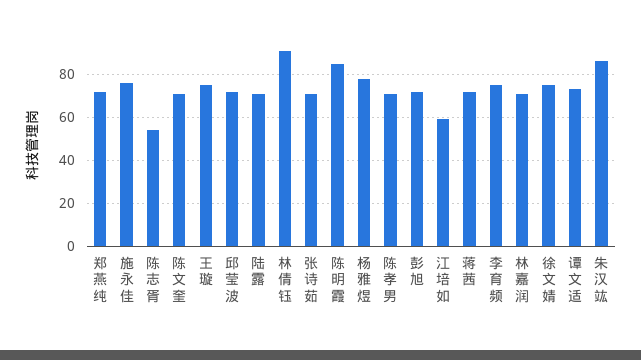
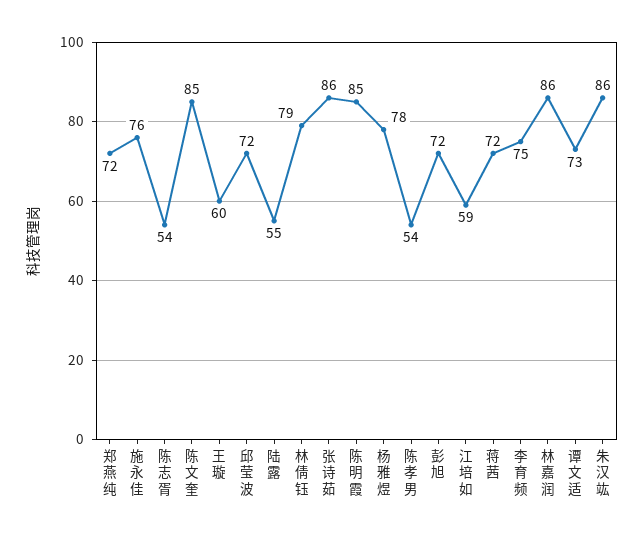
陈文奎: 70 -> 85
王璇: 75 -> 60
陆露: 70 -> 55
林倩钰: 90 -> 79
张诗茹: 70 -> 86
陈孝男: 70 -> 54
林嘉润: 70 -> 86
徐文婧: 75 -> none

